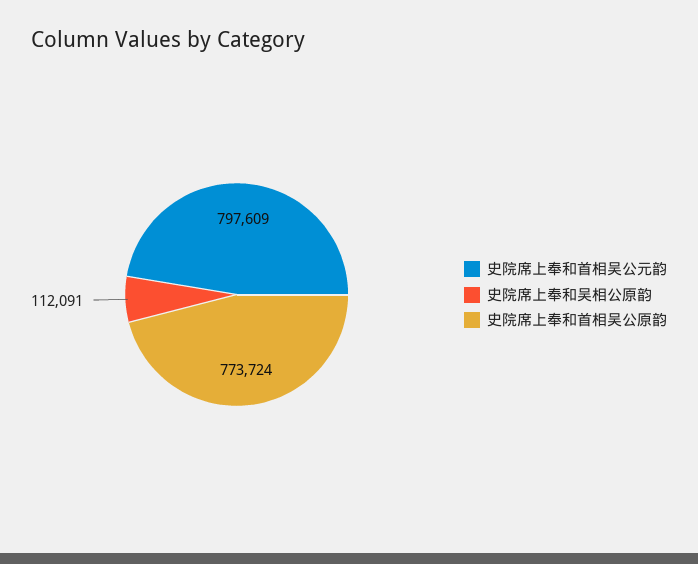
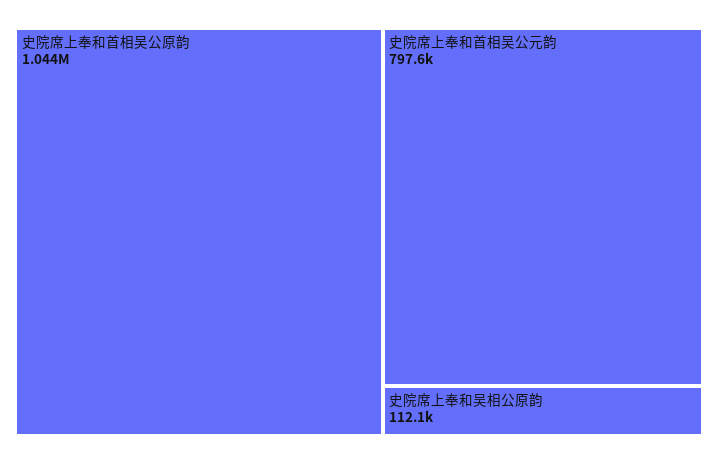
史院席上奉和首相吴公原韵: 773724 -> 1044000

